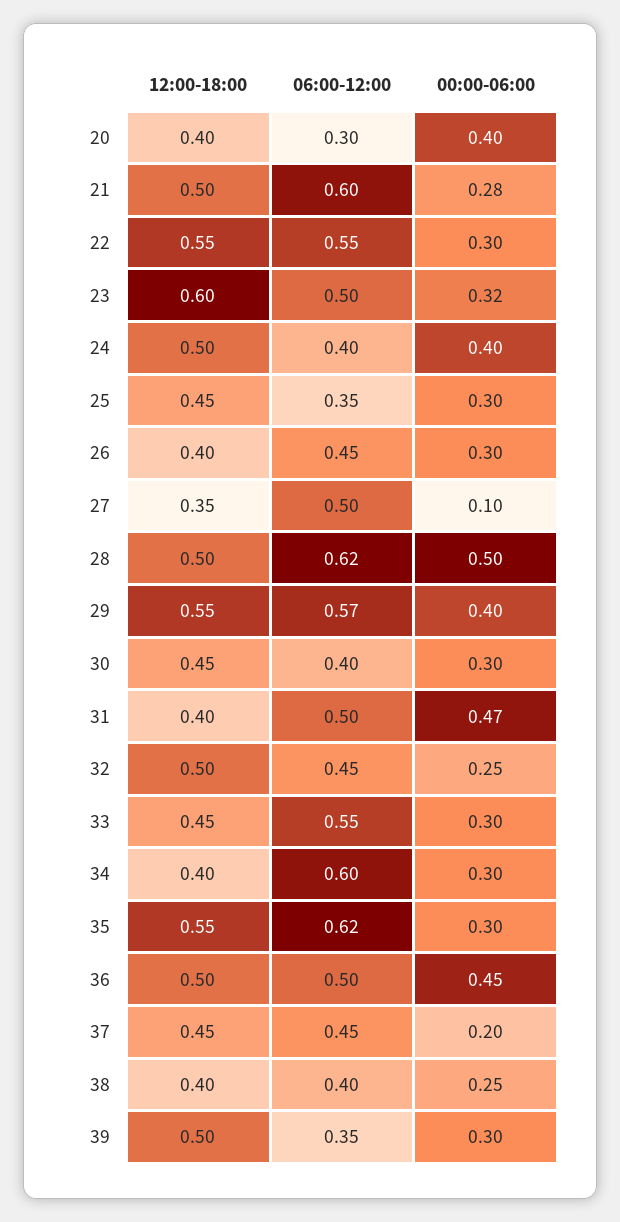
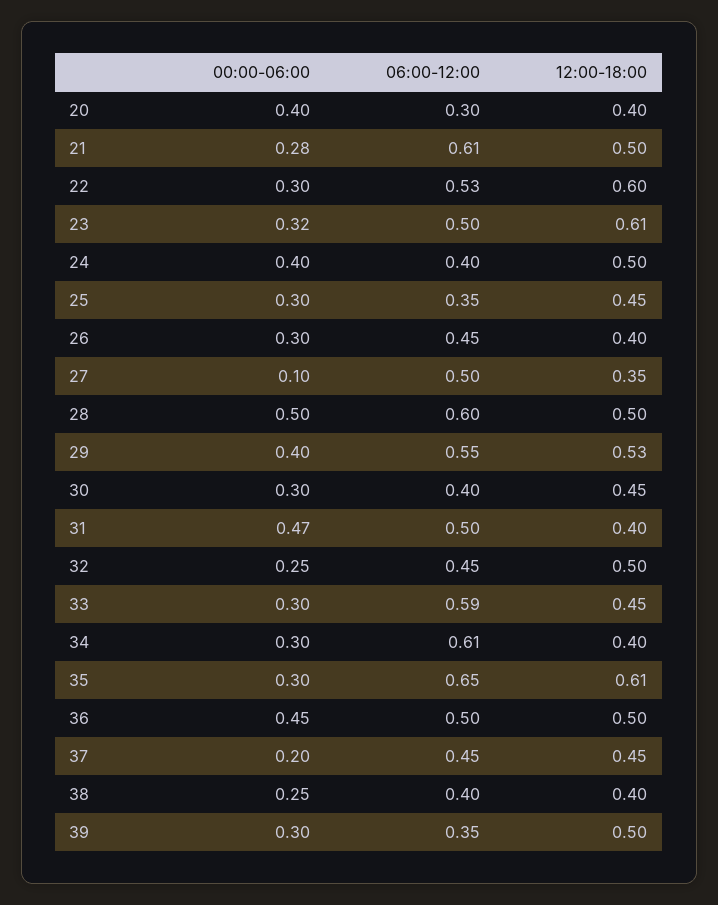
06:00-12:00, 21: 0.6 -> 0.61
12:00-18:00, 22: 0.55 -> 0.6
06:00-12:00, 22: 0.55 -> 0.53
12:00-18:00, 23: 0.6 -> 0.61
06:00-12:00, 28: 0.62 -> 0.6
12:00-18:00, 29: 0.55 -> 0.53
06:00-12:00, 29: 0.57 -> 0.55
06:00-12:00, 33: 0.55 -> 0.59
06:00-12:00, 34: 0.6 -> 0.61
12:00-18:00, 35: 0.55 -> 0.61
06:00-12:00, 35: 0.62 -> 0.65

